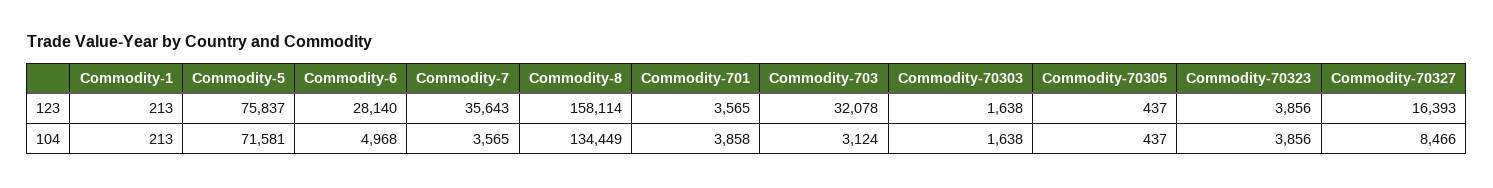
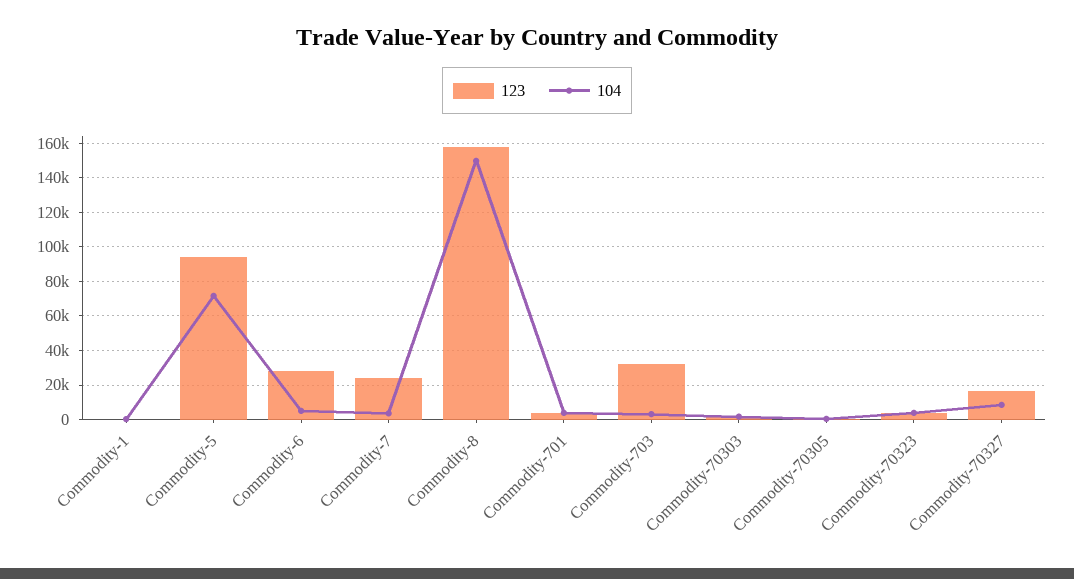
123, Commodity-5: 75837 -> 95000
123, Commodity-7: 35643 -> 25000
104, Commodity-8: 134449 -> 150000

